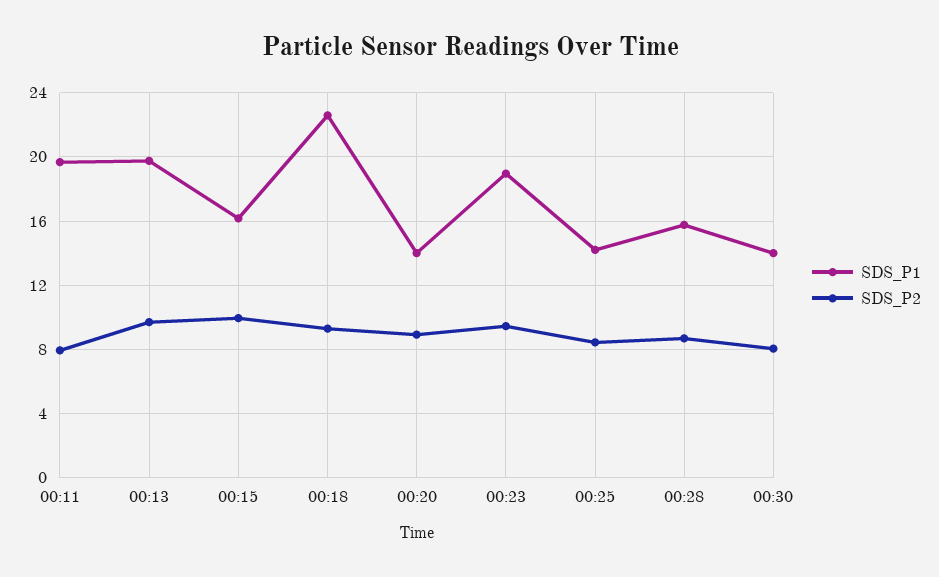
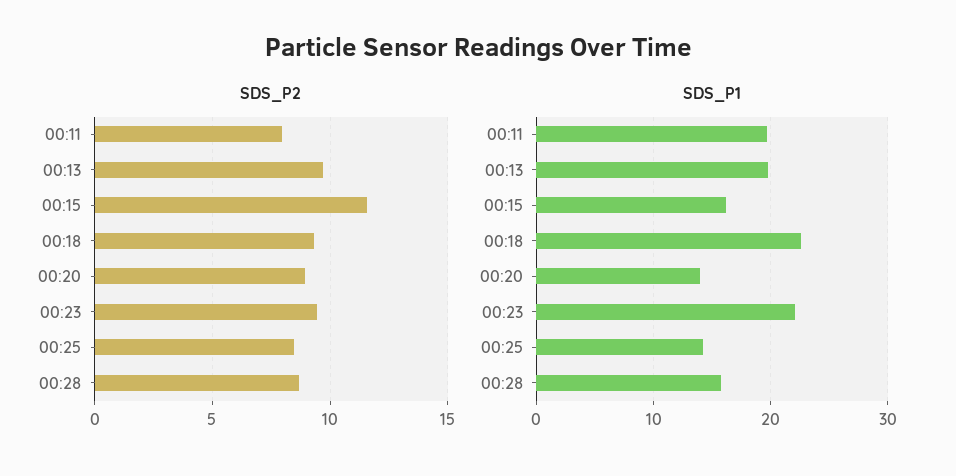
SDS_P2, 00:15: 10 -> 11.5
SDS_P1, 00:23: 19 -> 22
SDS_P1, 00:30: 14 -> none
SDS_P2, 00:30: 8 -> none

